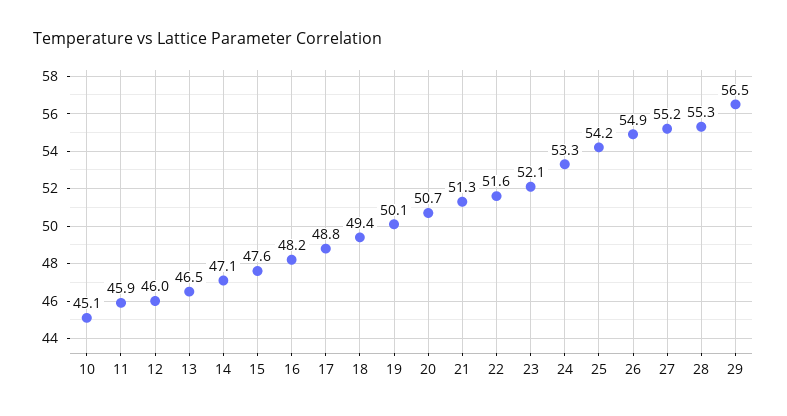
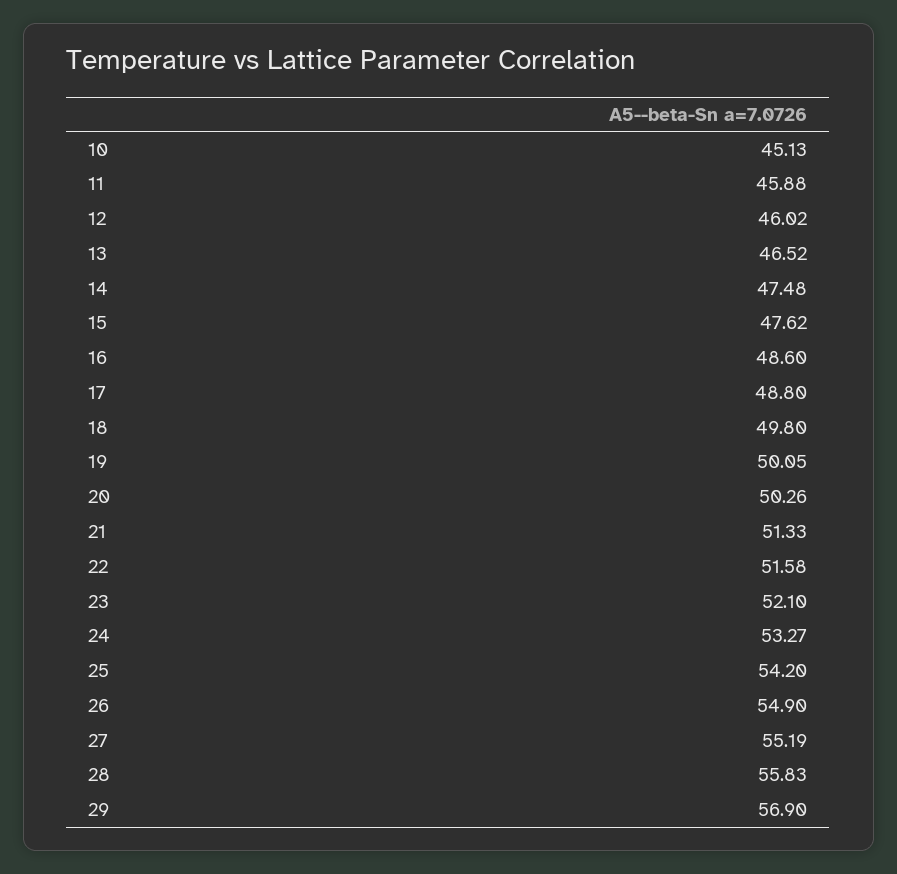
14: 47.1 -> 47.48
16: 48.2 -> 48.6
18: 49.4 -> 49.8
20: 50.7 -> 50.26
28: 55.3 -> 55.83
29: 56.5 -> 56.9

